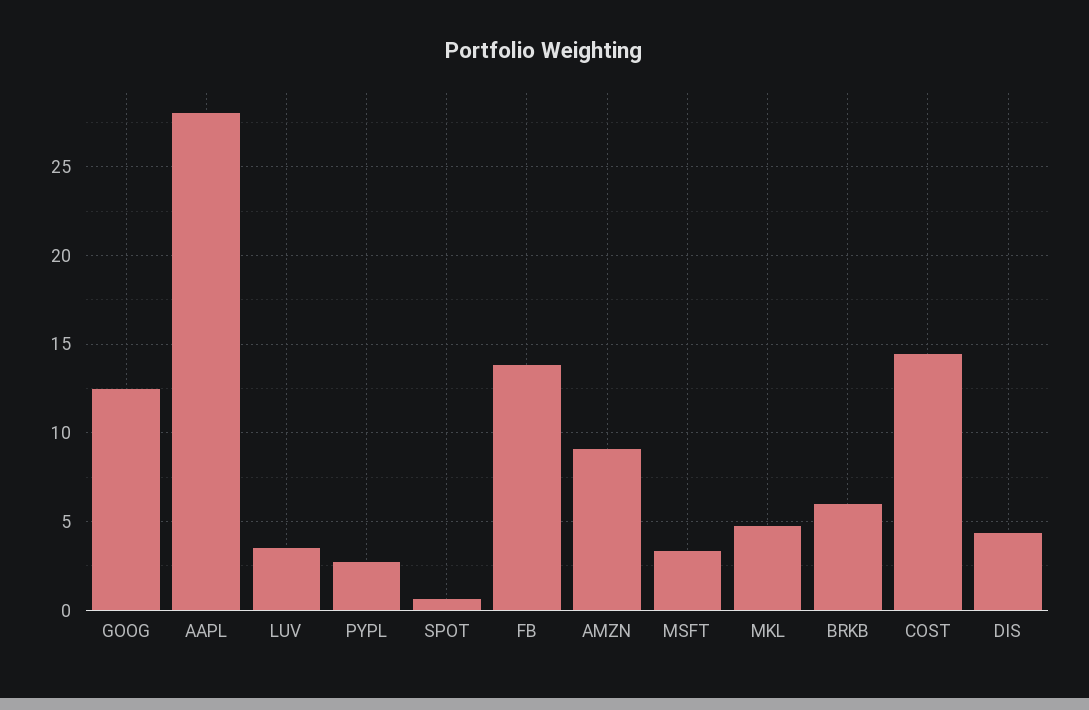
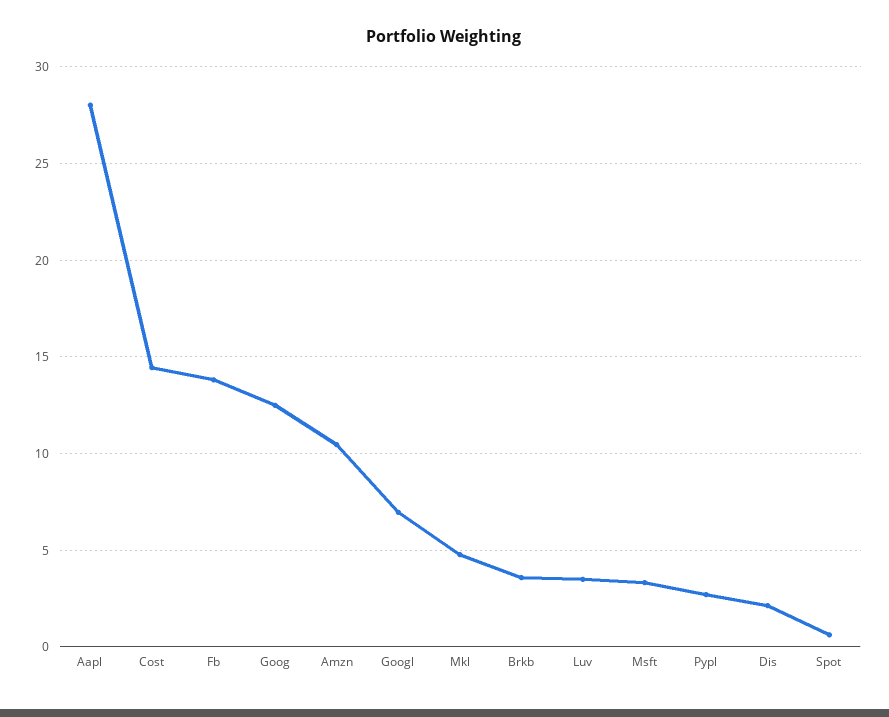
AMZN: 9 -> 10.5
BRKB: 6 -> 3.5
DIS: 4.5 -> 2
Googl: none -> 7

